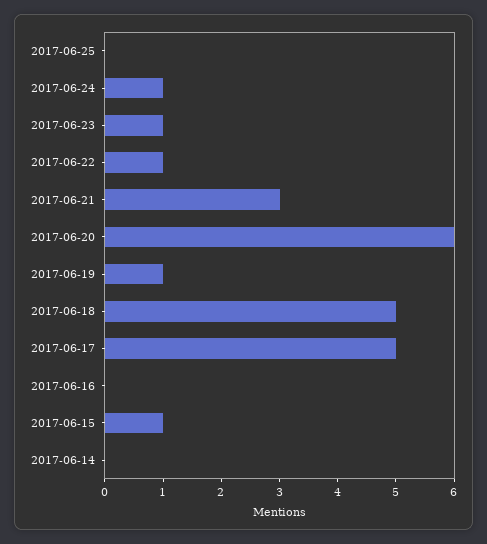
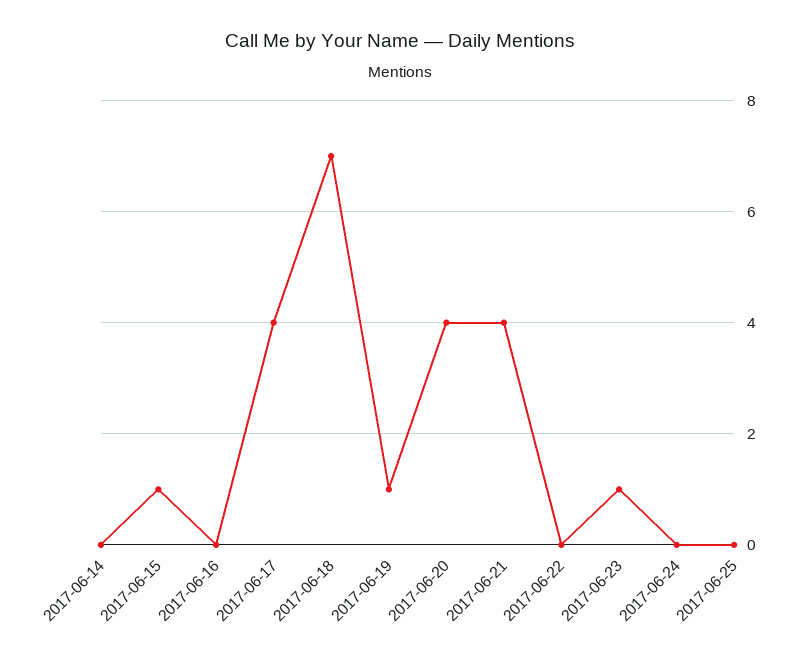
2017-06-24: 1 -> 0
2017-06-22: 1 -> 0
2017-06-21: 3 -> 4
2017-06-20: 6 -> 4
2017-06-18: 5 -> 7
2017-06-17: 5 -> 4

